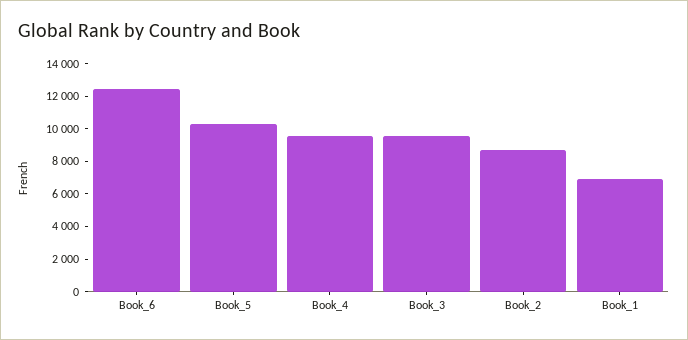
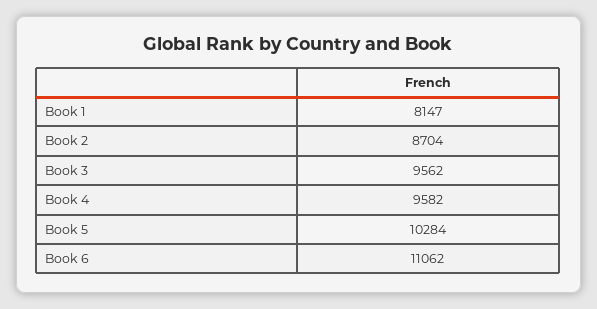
Book_6: 12500 -> 11062
Book_1: 7000 -> 8147

